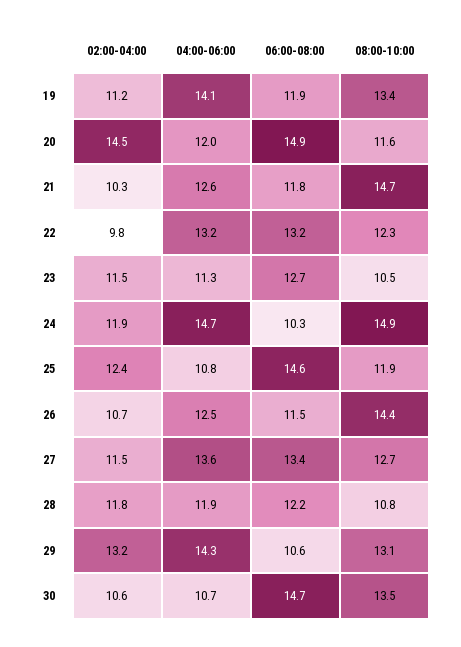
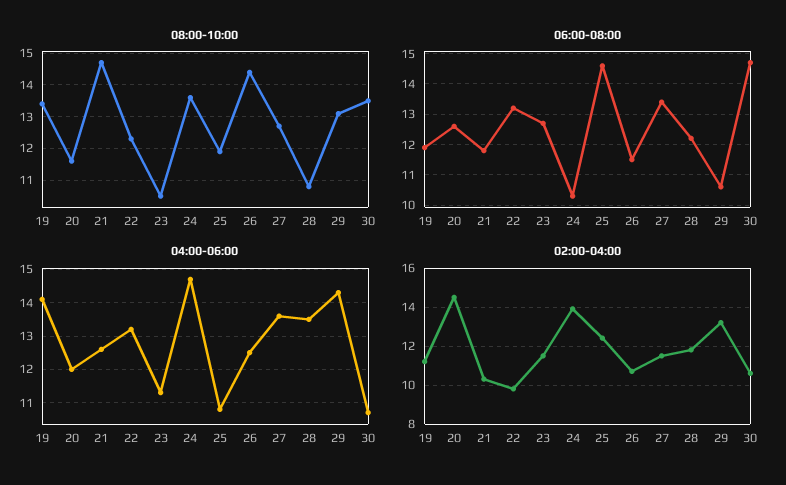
06:00-08:00, 20: 14.9 -> 12.5
02:00-04:00, 24: 11.9 -> 14
08:00-10:00, 24: 14.9 -> 13.5
04:00-06:00, 28: 11.9 -> 13.5

